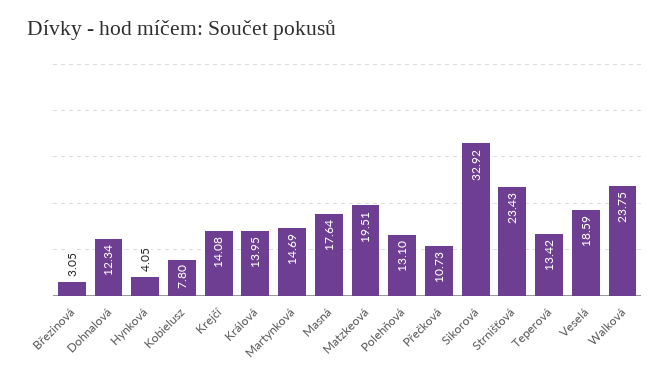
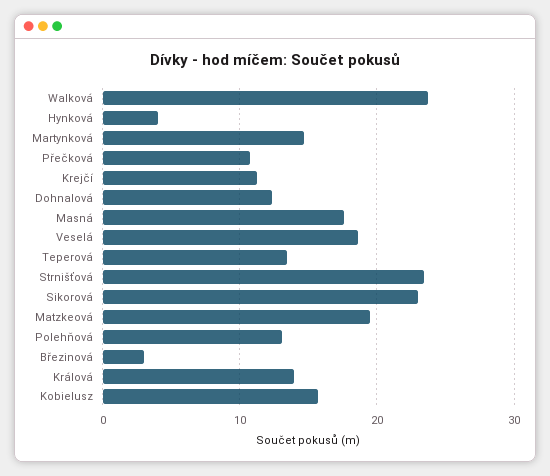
Kobielusz: 7.8 -> 16
Krejčí: 14.08 -> 11
Sikorová: 32.92 -> 23

